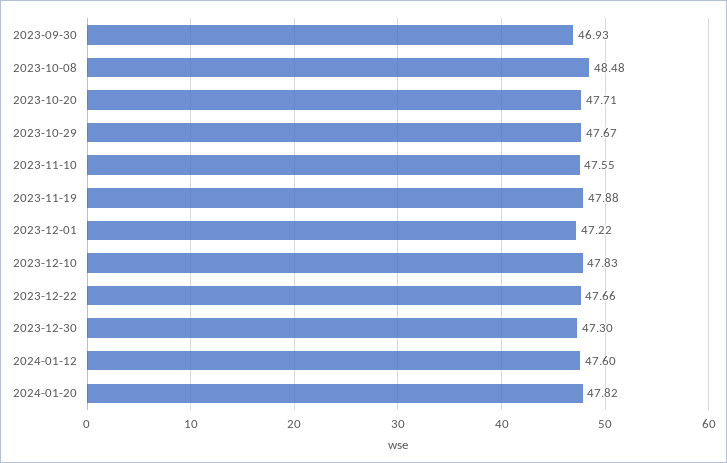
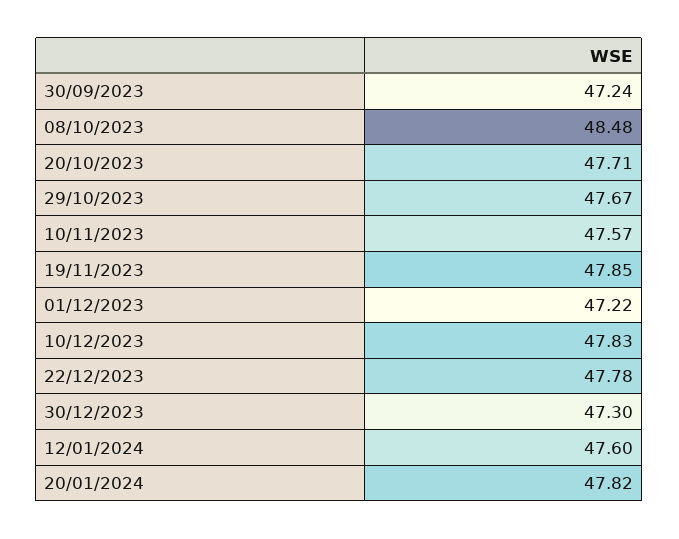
2023-09-30: 46.93 -> 47.24
2023-11-10: 47.55 -> 47.57
2023-11-19: 47.88 -> 47.85
2023-12-22: 47.66 -> 47.78

